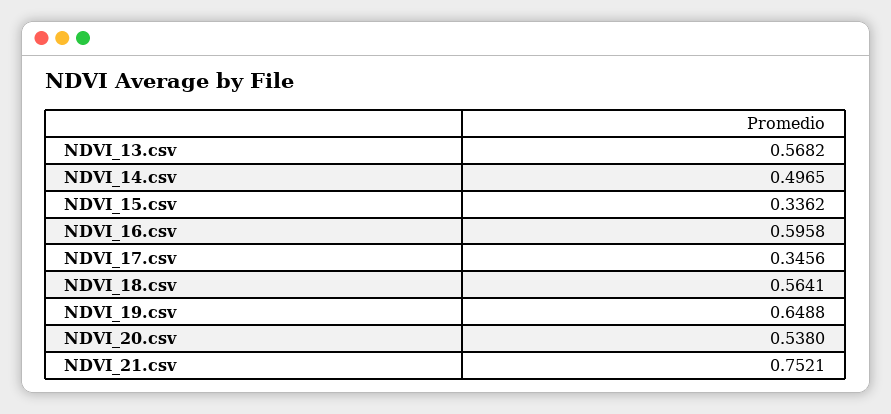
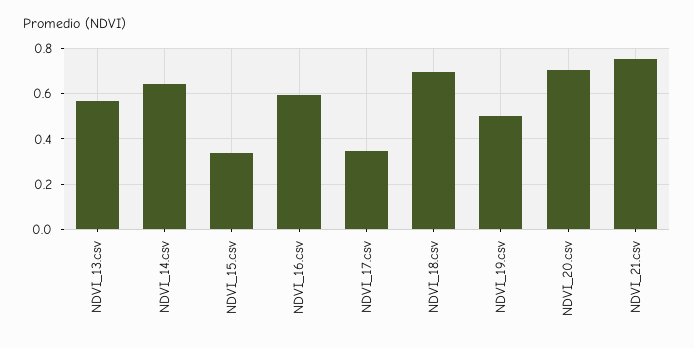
NDVI_14.csv: 0.4965 -> 0.65
NDVI_18.csv: 0.5641 -> 0.7
NDVI_19.csv: 0.6488 -> 0.5
NDVI_20.csv: 0.538 -> 0.7

